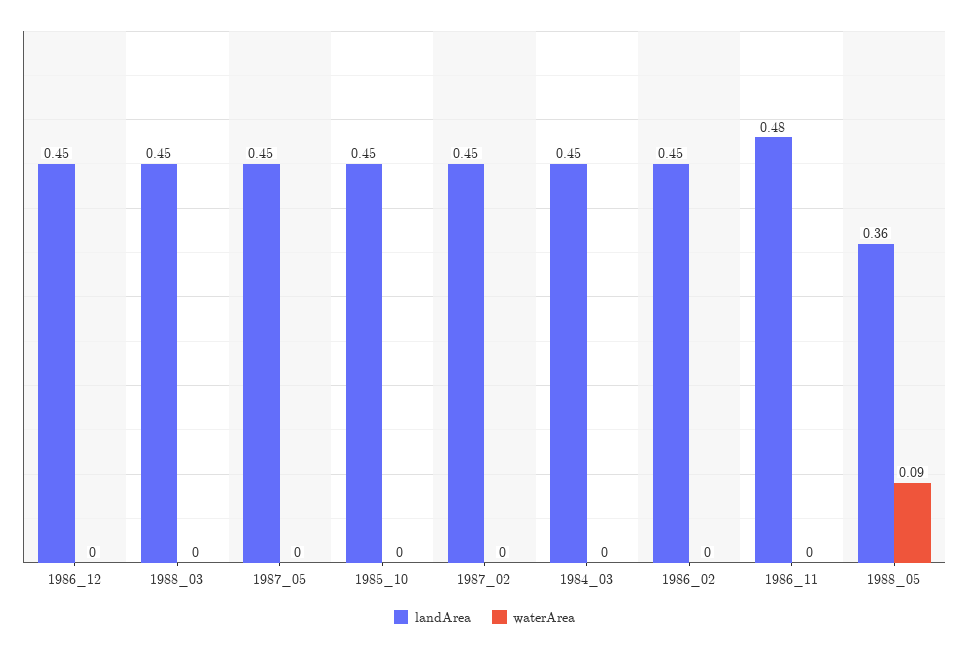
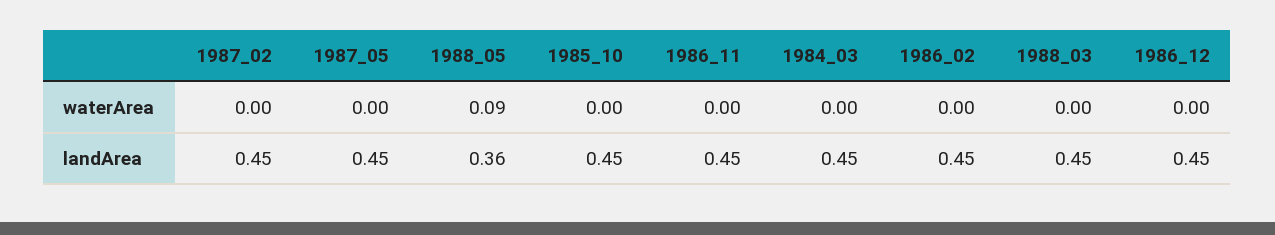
landArea, 1986_11: 0.48 -> 0.45

